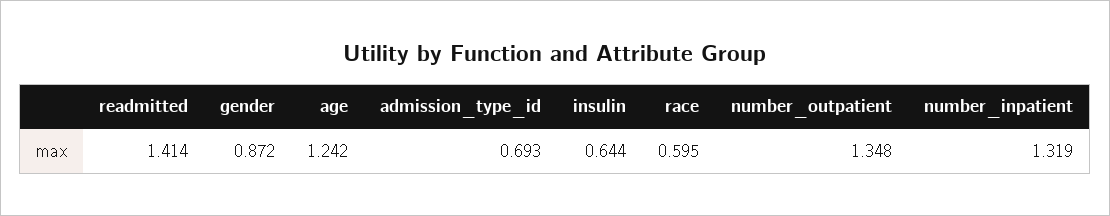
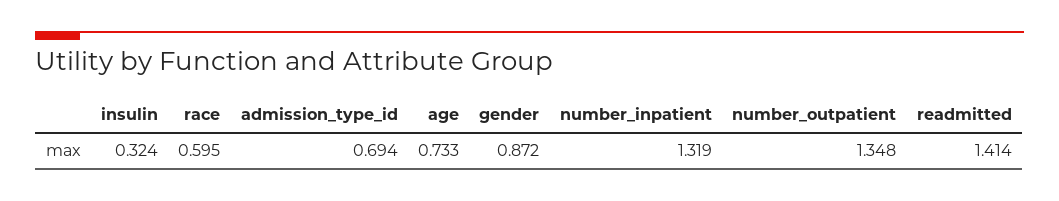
age: 1.242 -> 0.733
admission_type_id: 0.693 -> 0.694
insulin: 0.644 -> 0.324

